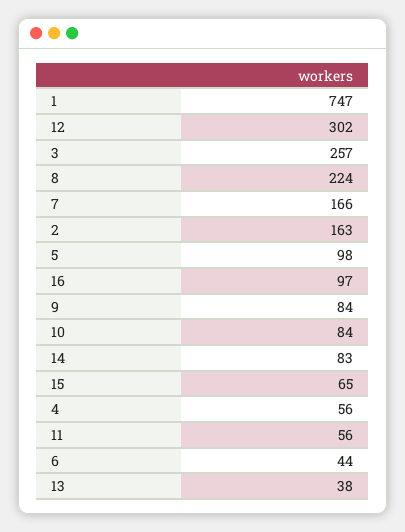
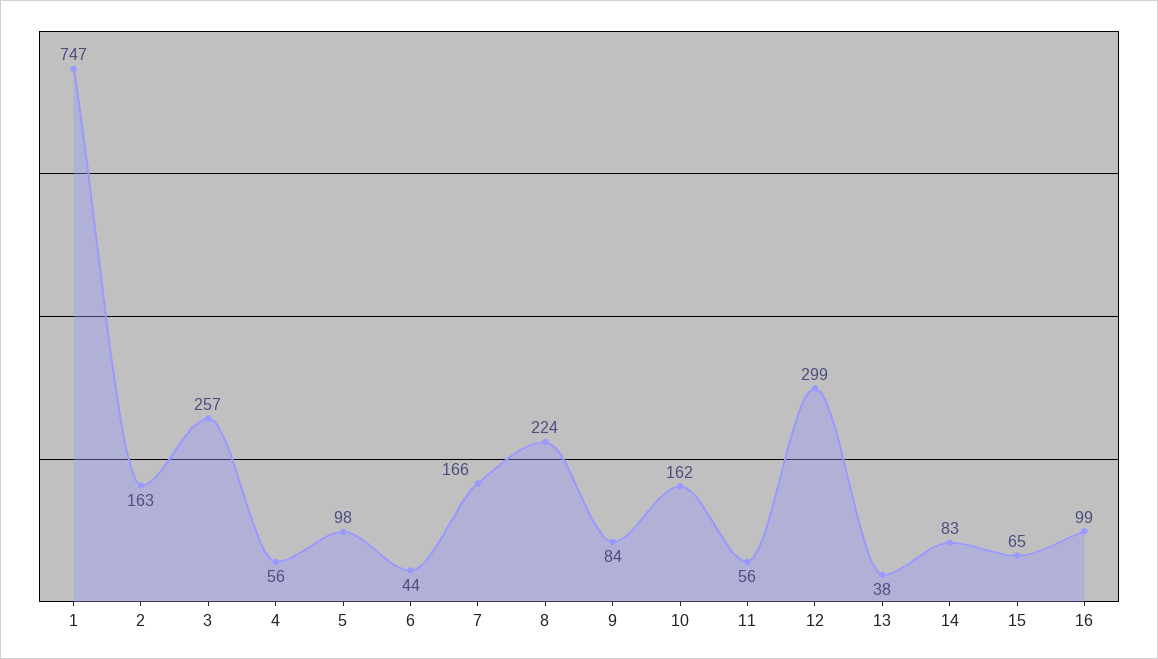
12: 302 -> 299
16: 97 -> 99
10: 84 -> 162

